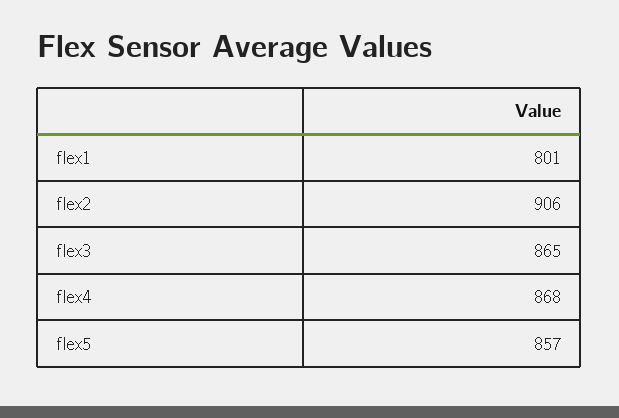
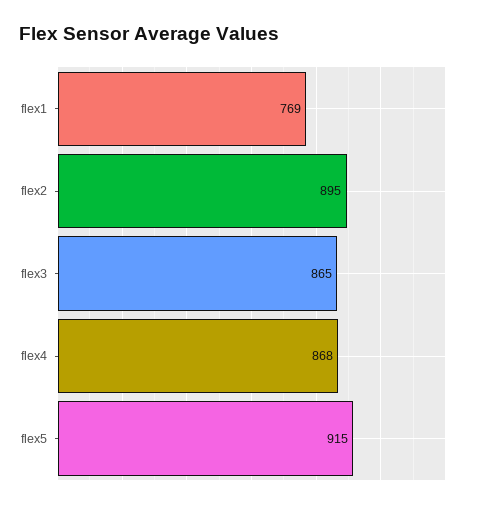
flex1: 801 -> 769
flex2: 906 -> 895
flex5: 857 -> 915

